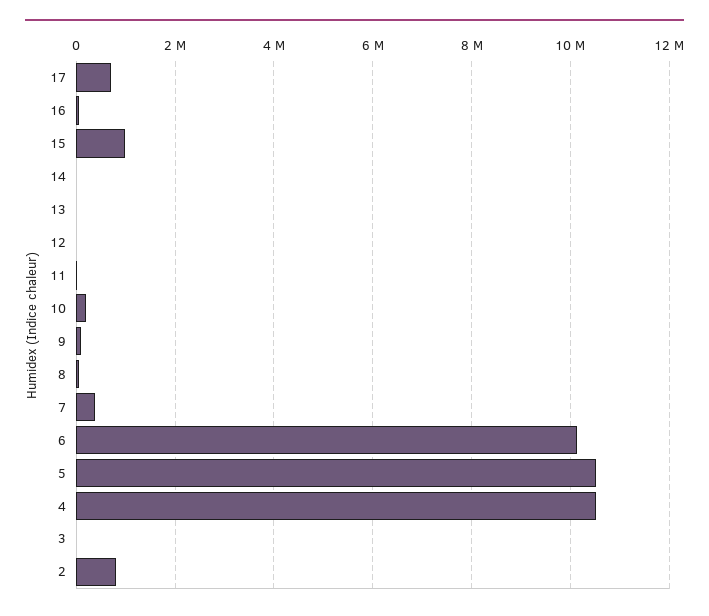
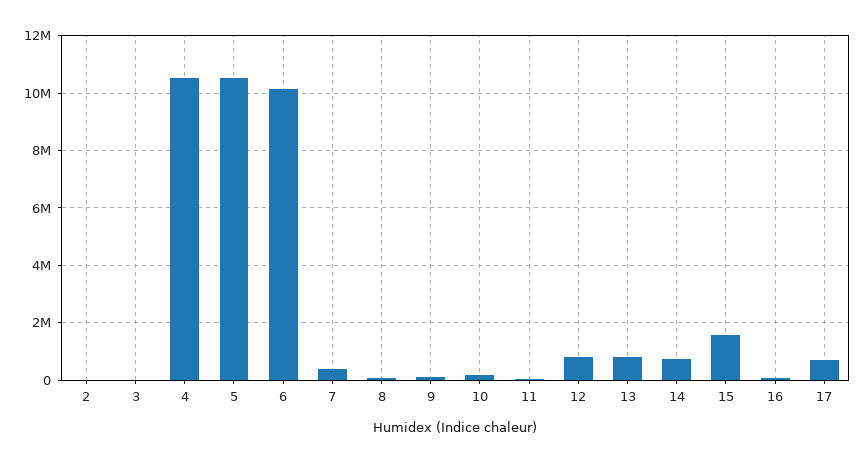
15: 1000000 -> 1500000
14: 0 -> 750000
13: 0 -> 750000
12: 0 -> 750000
2: 800000 -> 0

